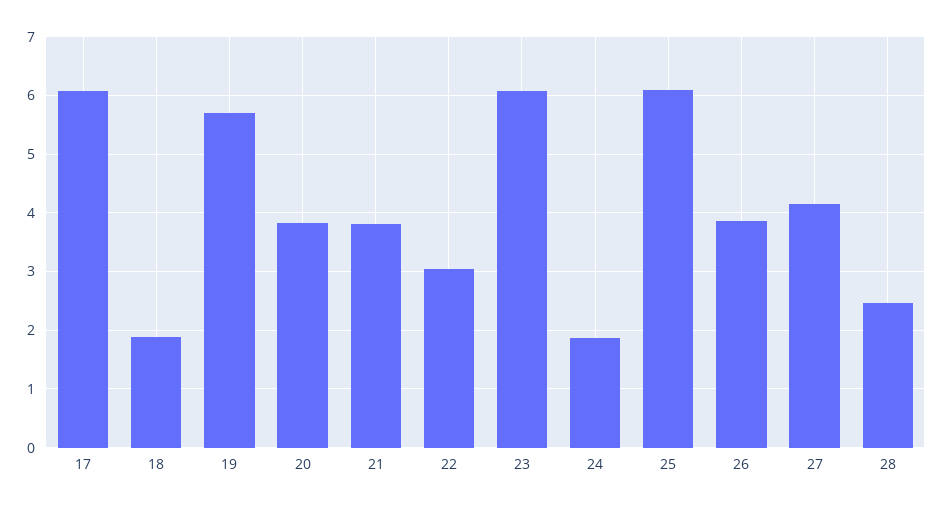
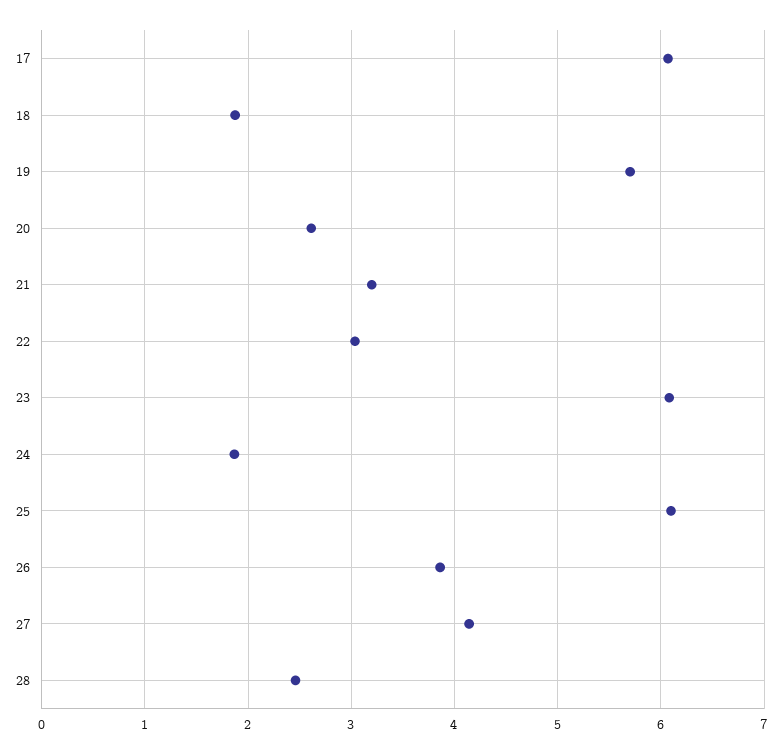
20: 3.8 -> 2.6
21: 3.8 -> 3.2

